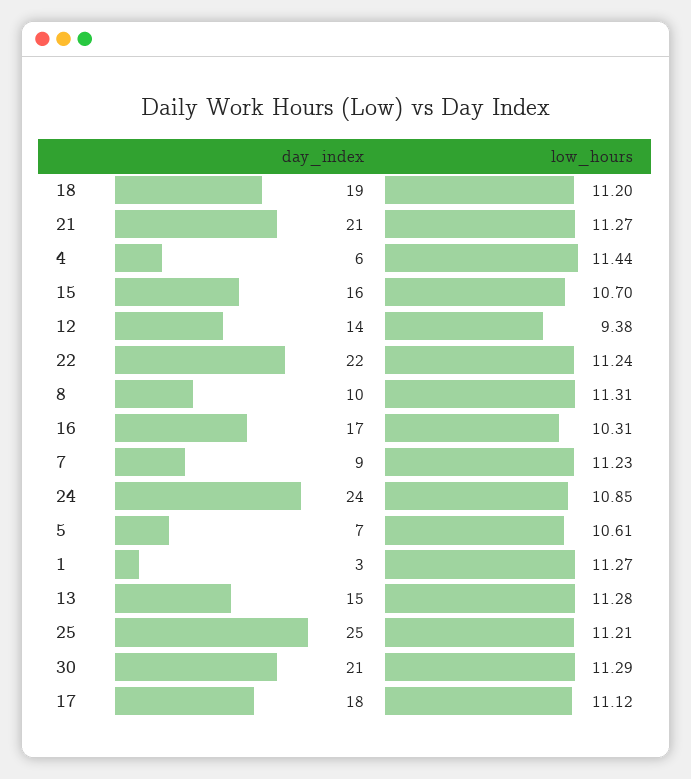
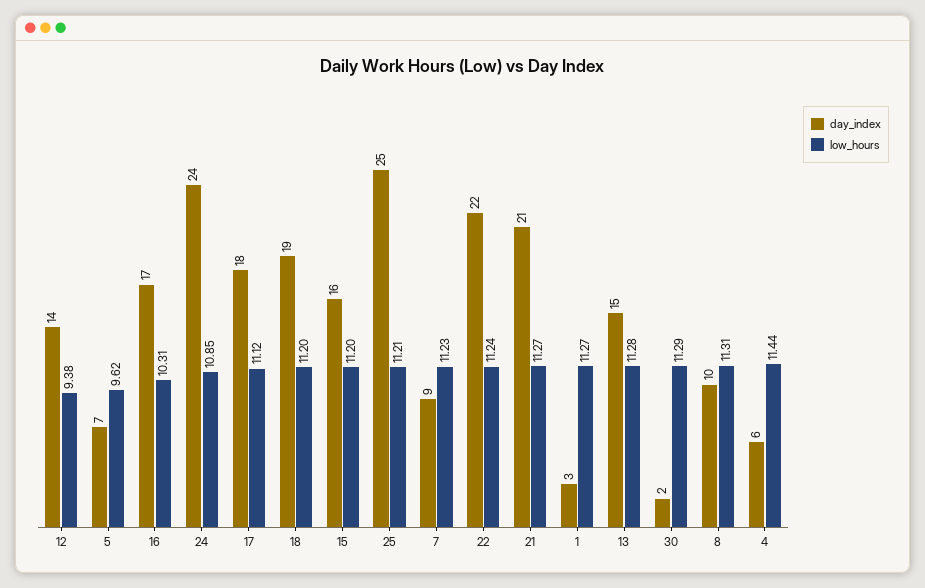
low_hours, 15: 10.7 -> 11.2
low_hours, 5: 10.61 -> 9.62
day_index, 30: 21 -> 2

